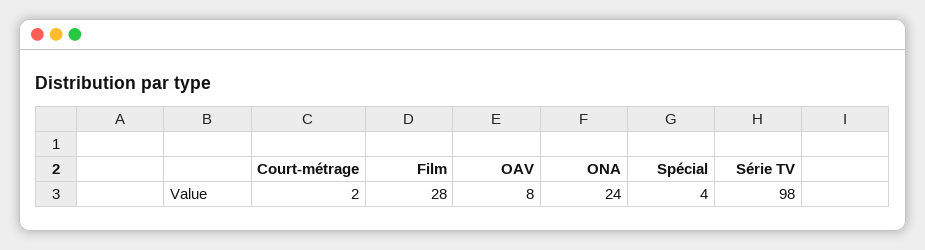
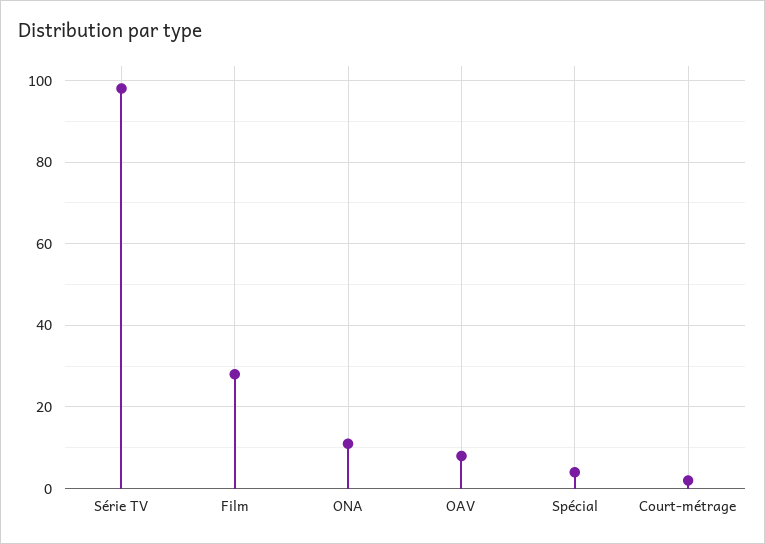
ONA: 24 -> 10

